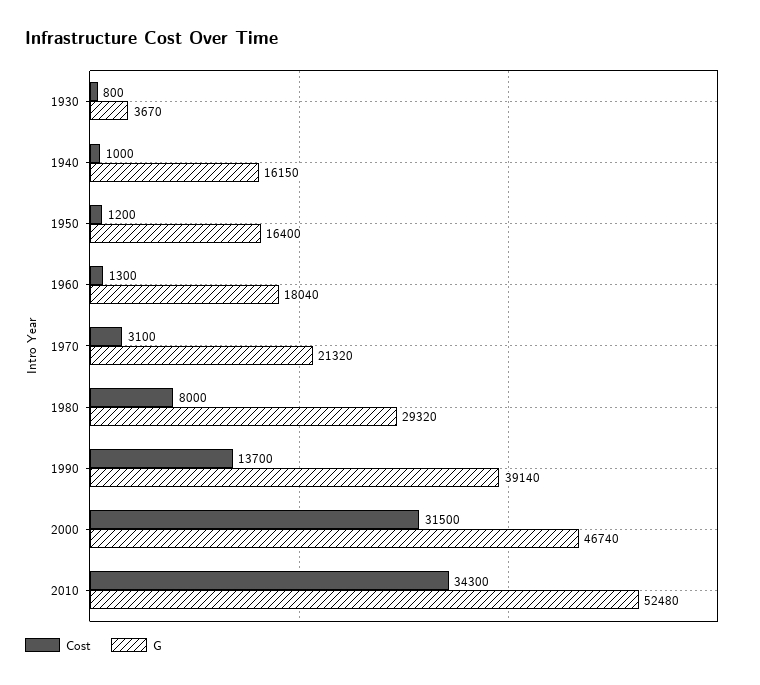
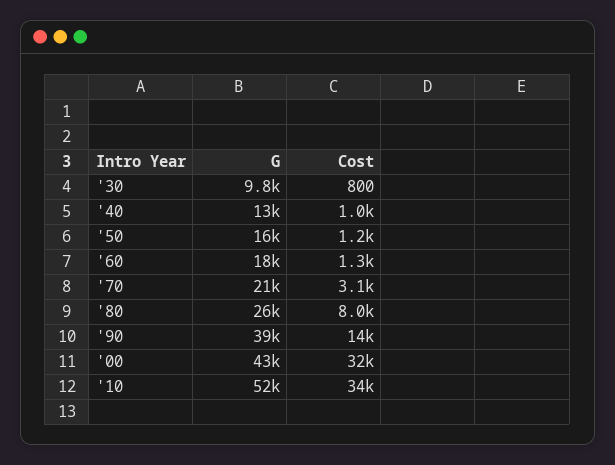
G, 1930: 3670 -> 9800
G, 1940: 16150 -> 13000
G, 1980: 29320 -> 26000
G, 2000: 46740 -> 43000

